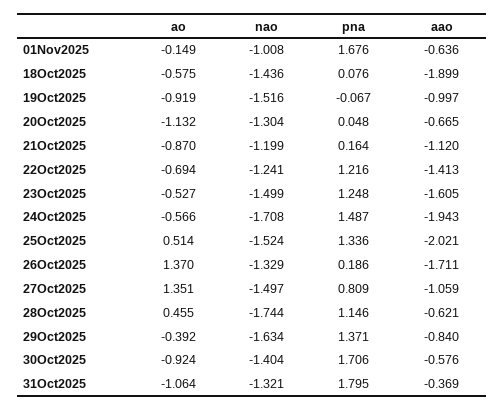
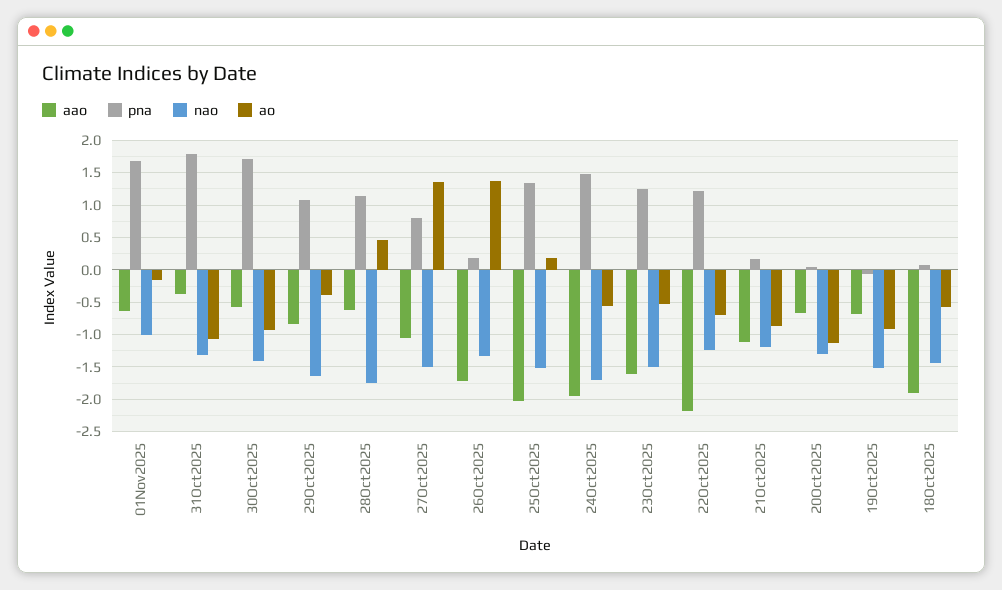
aao, 19Oct2025: -0.997 -> -0.7
aao, 22Oct2025: -1.413 -> -2.2
ao, 25Oct2025: 0.514 -> 0.2
pna, 29Oct2025: 1.371 -> 1.1

